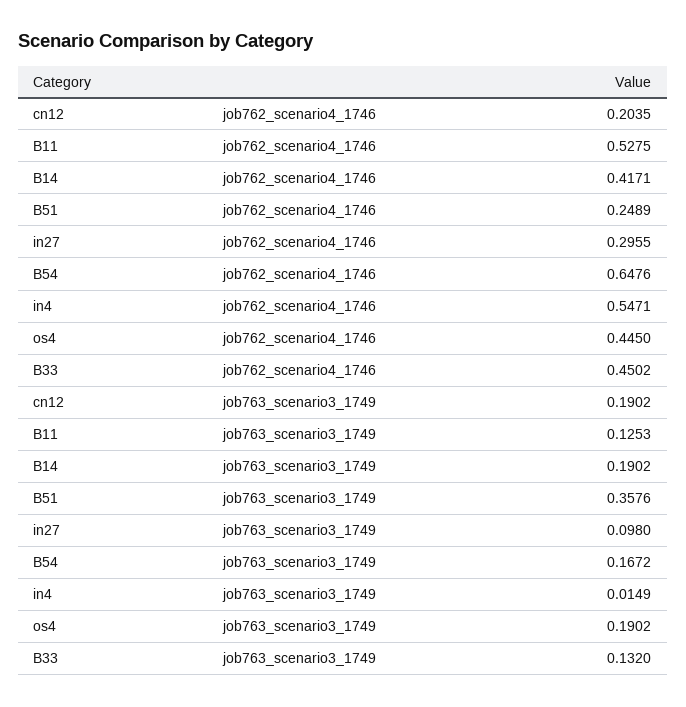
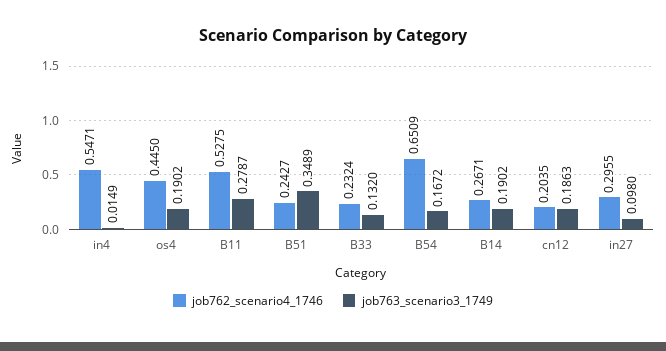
job762_scenario4_1746, B14: 0.4171 -> 0.2671
job762_scenario4_1746, B51: 0.2489 -> 0.2427
job762_scenario4_1746, B54: 0.6476 -> 0.6509
job762_scenario4_1746, B33: 0.4502 -> 0.2324
job763_scenario3_1749, cn12: 0.1902 -> 0.1863
job763_scenario3_1749, B11: 0.1253 -> 0.2787
job763_scenario3_1749, B51: 0.3576 -> 0.3489

